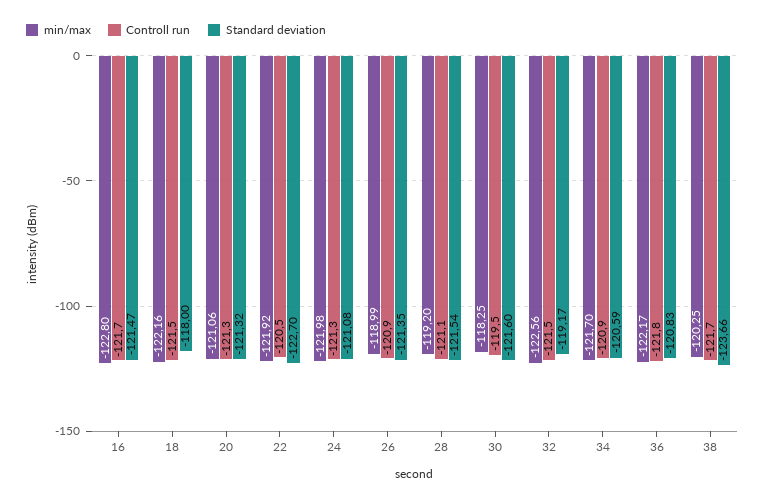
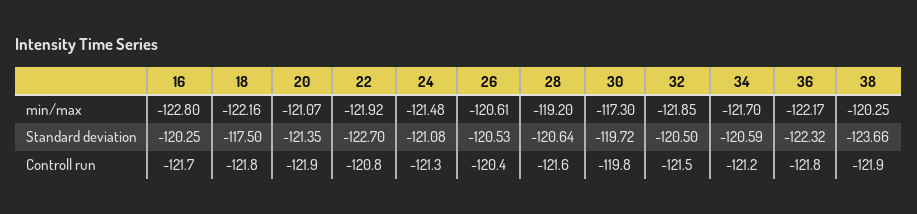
Standard deviation, 16: -121.47 -> -120.25
Controll run, 18: -121.5 -> -121.8
Standard deviation, 18: -118 -> -117.5
min/max, 20: -121.06 -> -121.07
Controll run, 20: -121.3 -> -121.9
Standard deviation, 20: -121.32 -> -121.35
Controll run, 22: -120.5 -> -120.8
min/max, 24: -121.98 -> -121.48
min/max, 26: -118.99 -> -120.61
Controll run, 26: -120.9 -> -120.4
Standard deviation, 26: -121.35 -> -120.53
Controll run, 28: -121.1 -> -121.6
Standard deviation, 28: -121.54 -> -120.64
min/max, 30: -118.25 -> -117.3
Controll run, 30: -119.5 -> -119.8
Standard deviation, 30: -121.6 -> -119.72
min/max, 32: -122.56 -> -121.85
Standard deviation, 32: -119.17 -> -120.5
Controll run, 34: -120.9 -> -121.2
Standard deviation, 36: -120.83 -> -122.32
Controll run, 38: -121.7 -> -121.9

